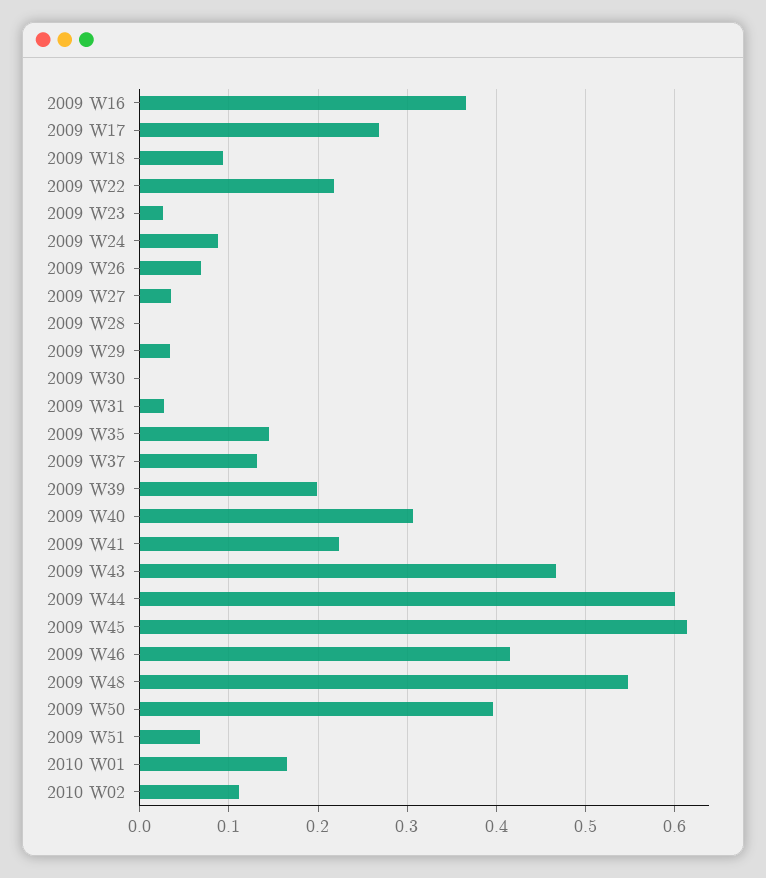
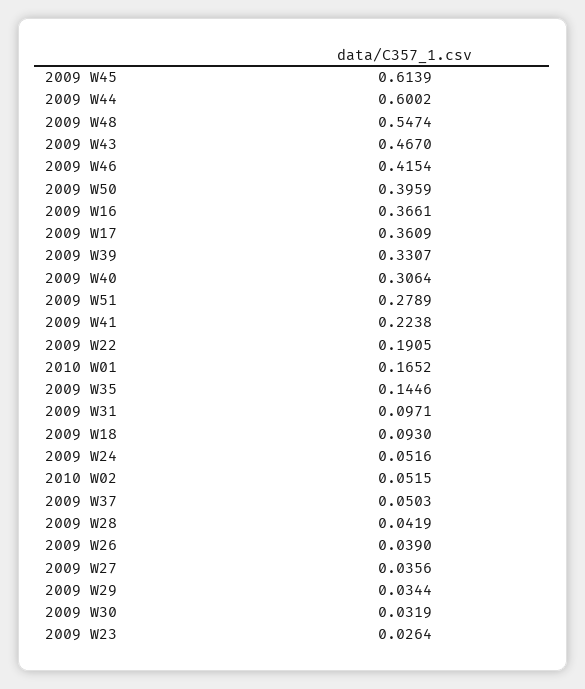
2009 W17: 0.27 -> 0.3609
2009 W22: 0.22 -> 0.1905
2009 W24: 0.09 -> 0.0516
2009 W26: 0.07 -> 0.039
2009 W28: 0 -> 0.0419
2009 W30: 0 -> 0.0319
2009 W31: 0.03 -> 0.0971
2009 W37: 0.13 -> 0.0503
2009 W39: 0.2 -> 0.3307
2009 W51: 0.07 -> 0.2789
2010 W02: 0.11 -> 0.0515

